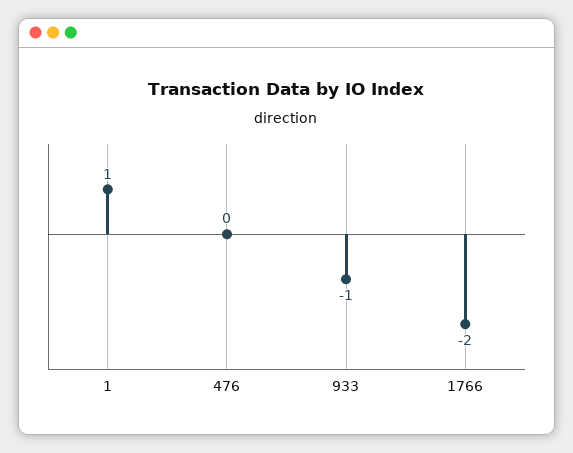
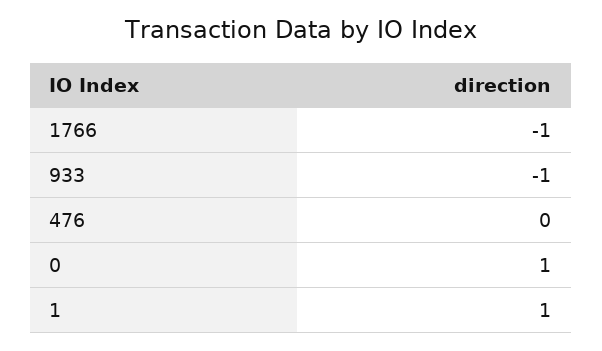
1766: -2 -> -1
0: none -> 1

